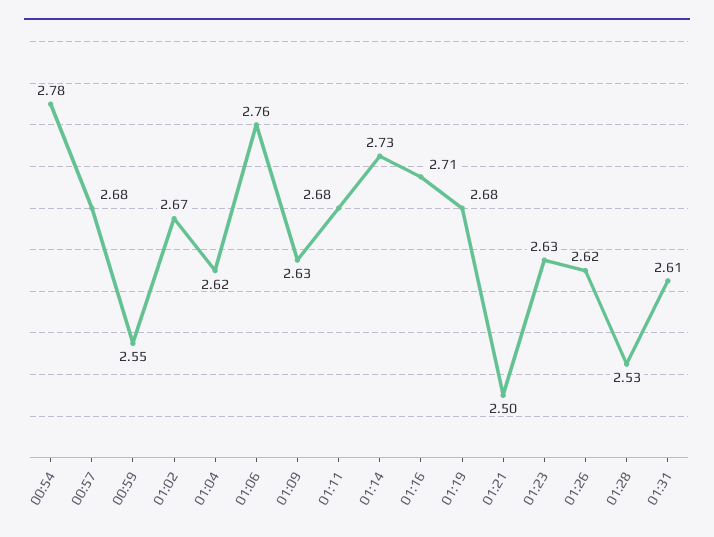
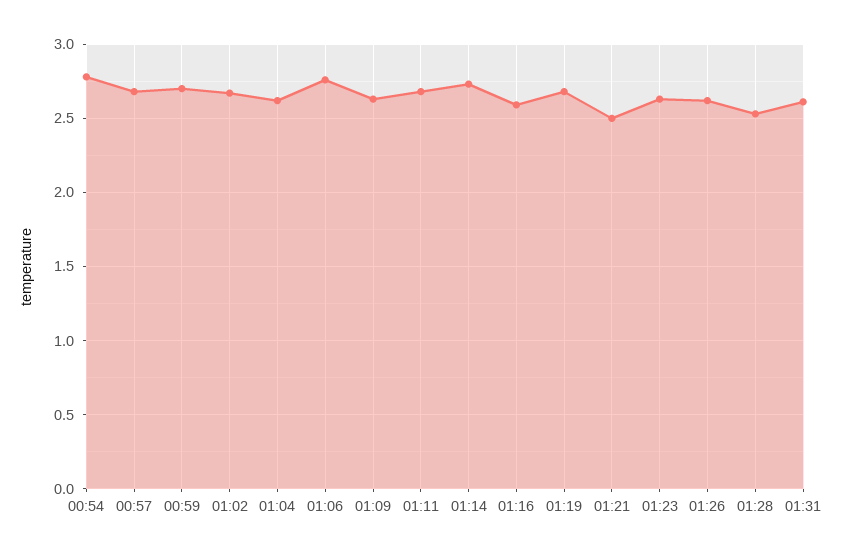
00:59: 2.55 -> 2.7
01:16: 2.71 -> 2.6

